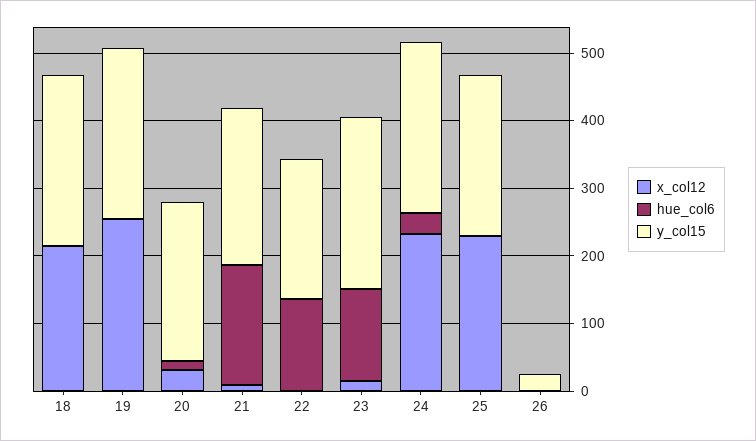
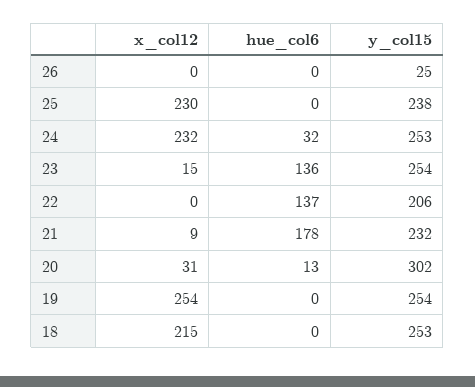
y_col15, 20: 240 -> 302

